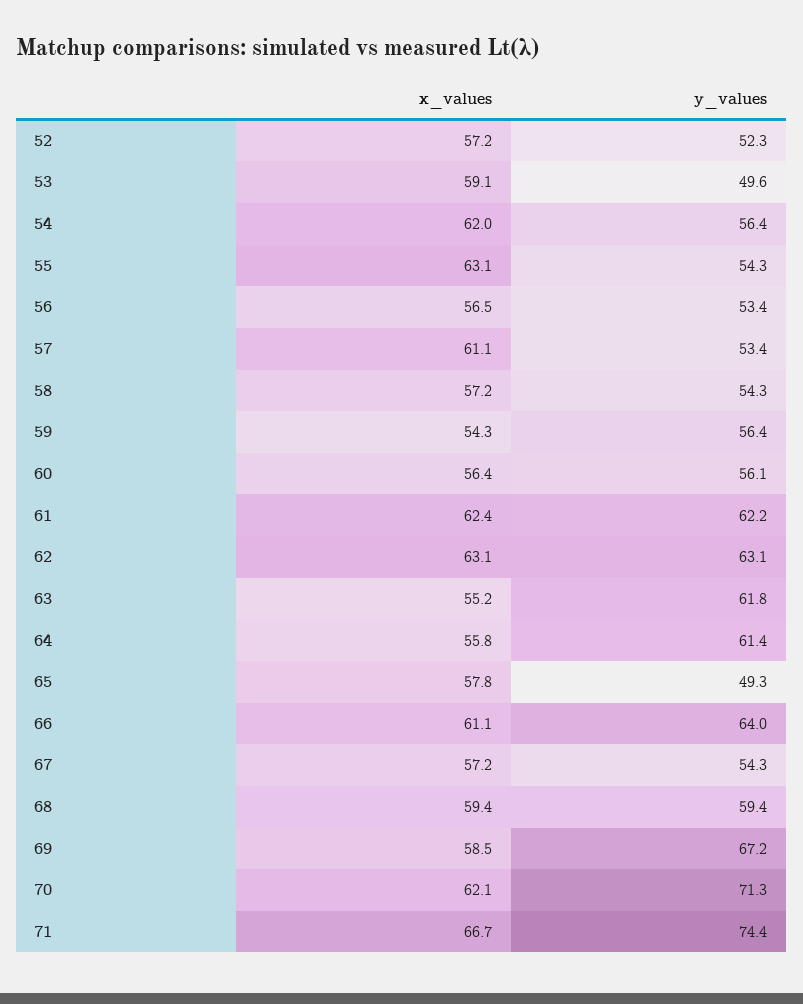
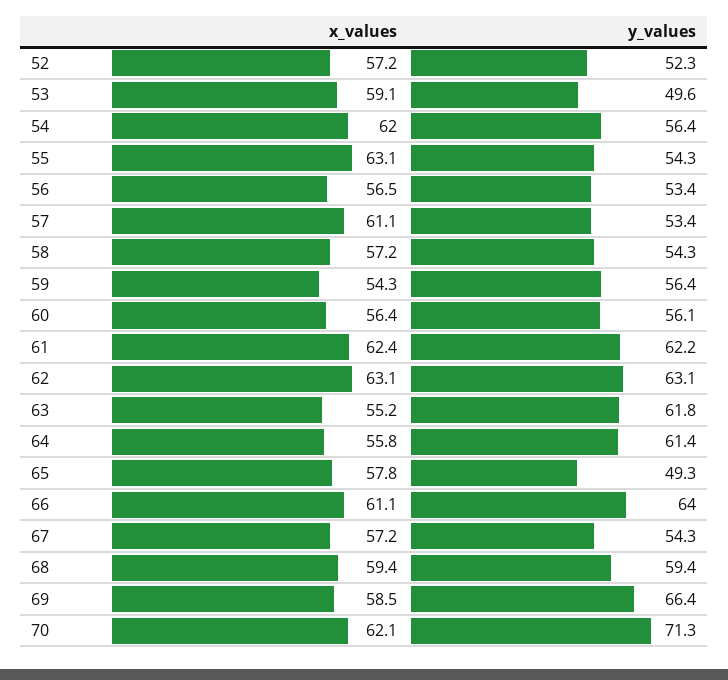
y_values, 69: 67.2 -> 66.4
x_values, 71: 66.7 -> none
y_values, 71: 74.4 -> none

